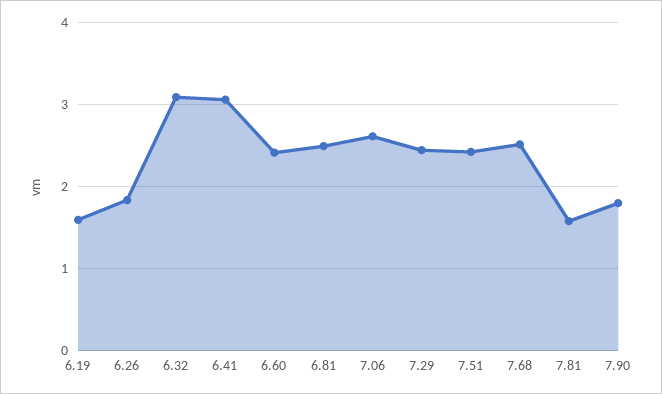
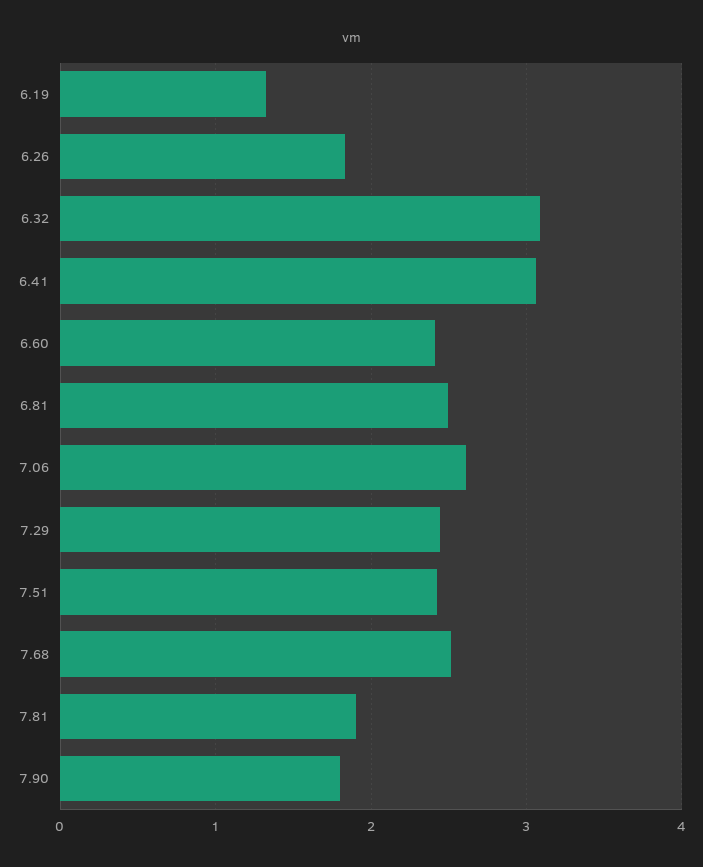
6.19: 1.6 -> 1.3
7.81: 1.6 -> 1.9

